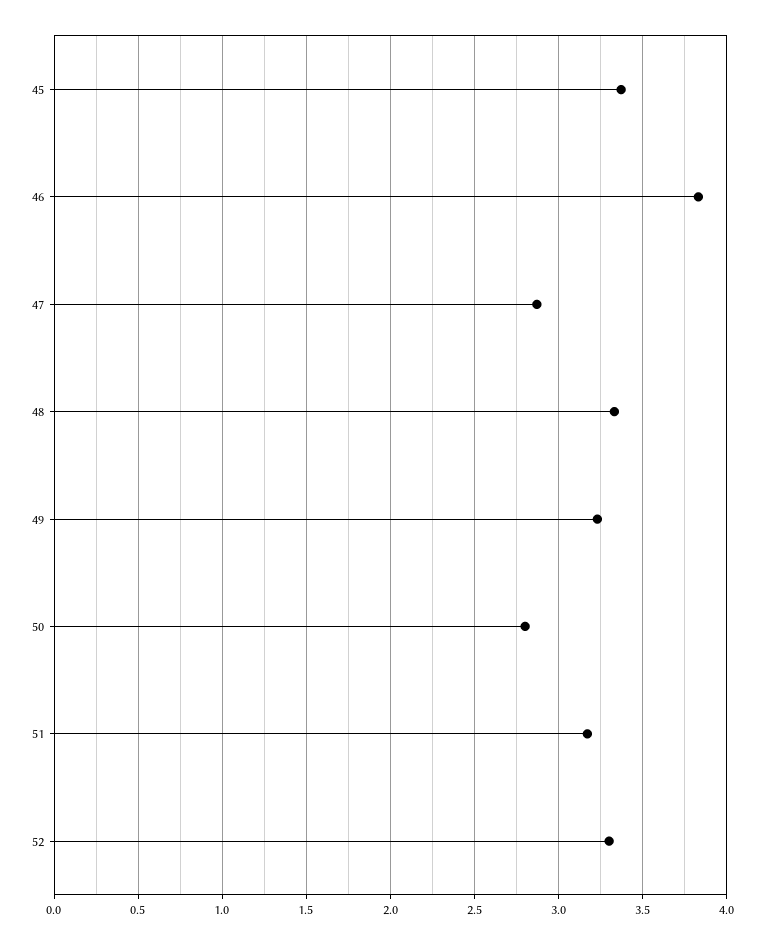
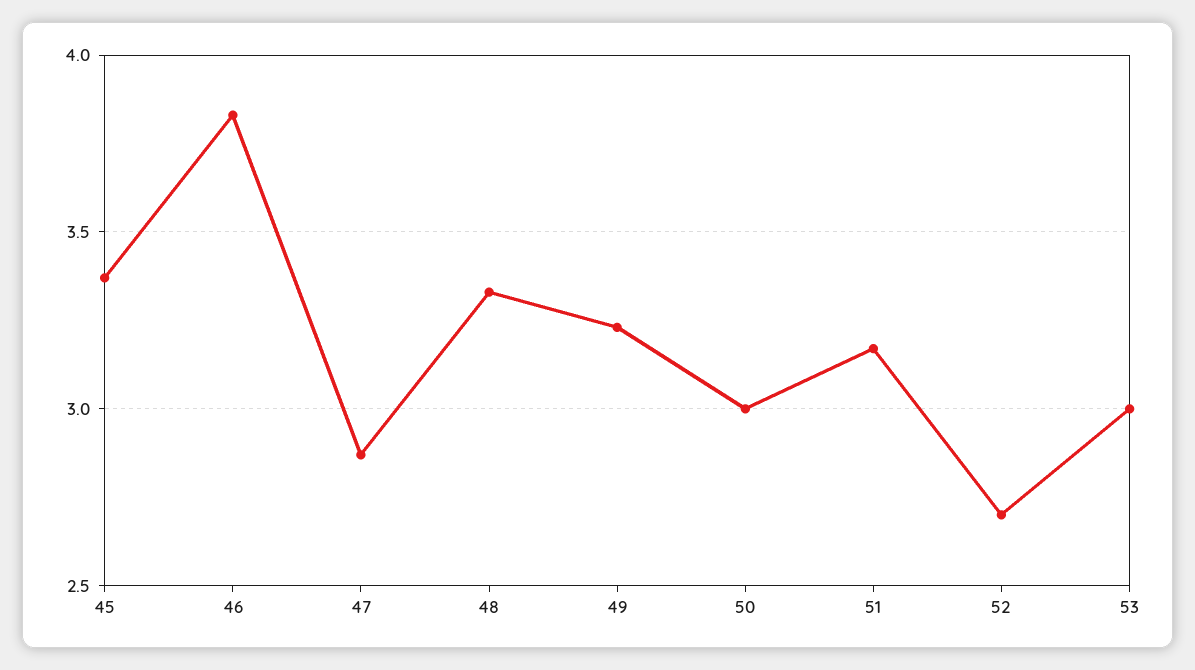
50: 2.8 -> 3
52: 3.3 -> 2.7
53: none -> 3

